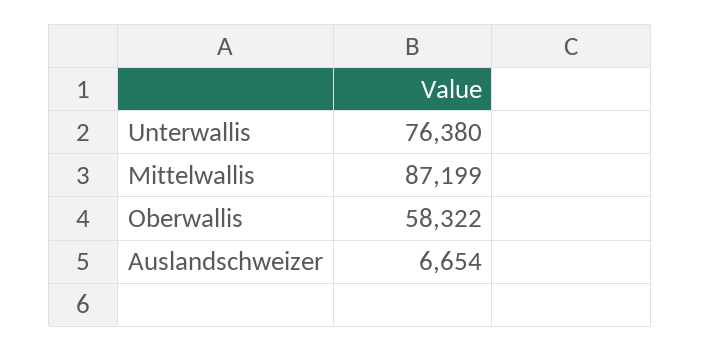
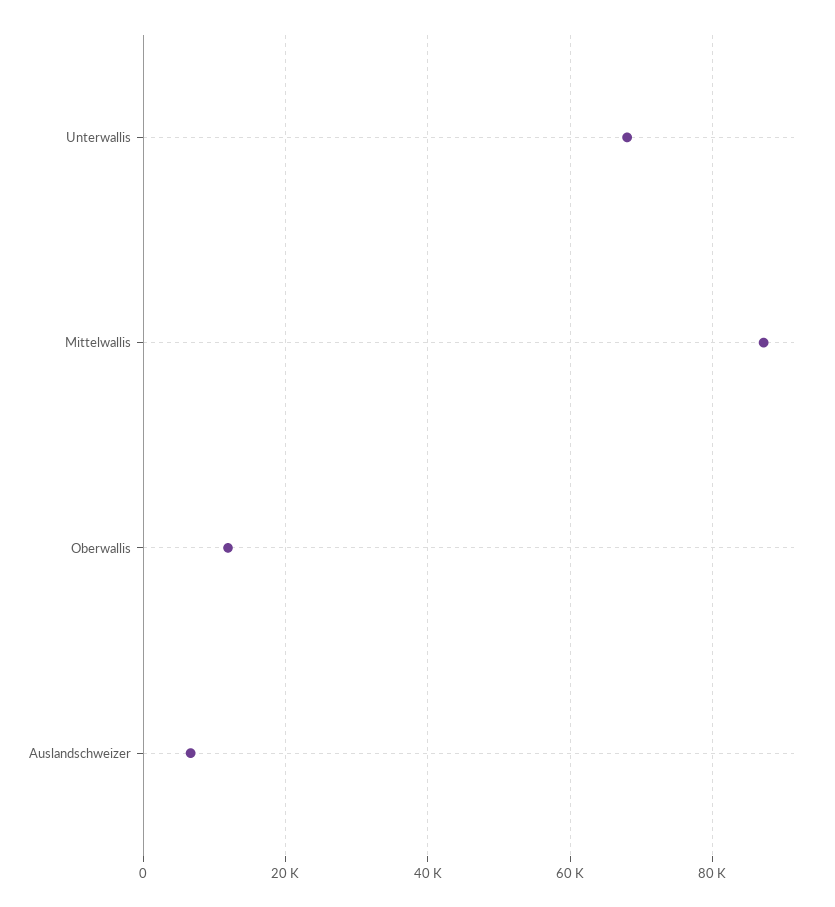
Unterwallis: 76380 -> 68000
Oberwallis: 58322 -> 12000

